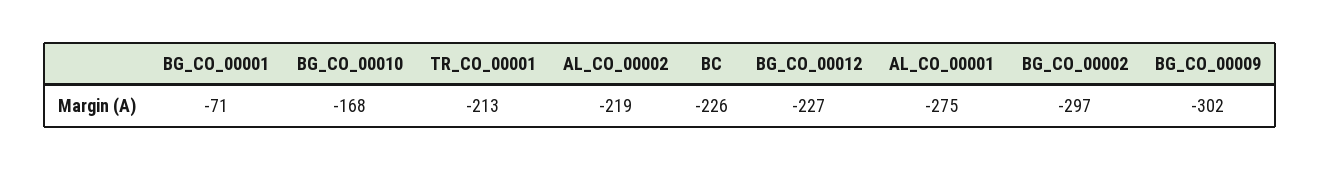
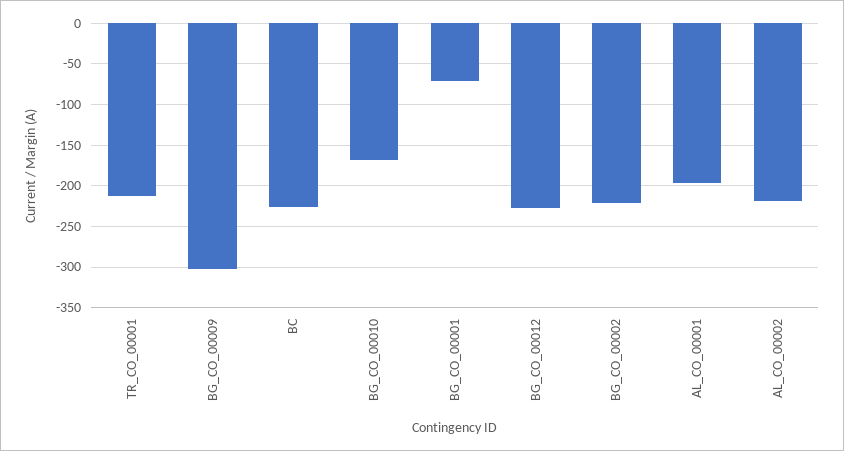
AL_CO_00001: -275 -> -200
BG_CO_00002: -297 -> -220

